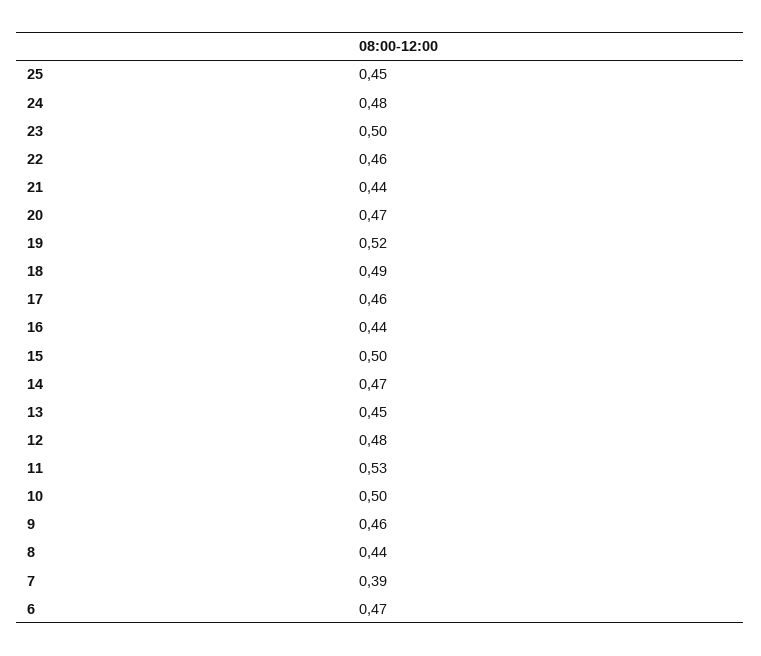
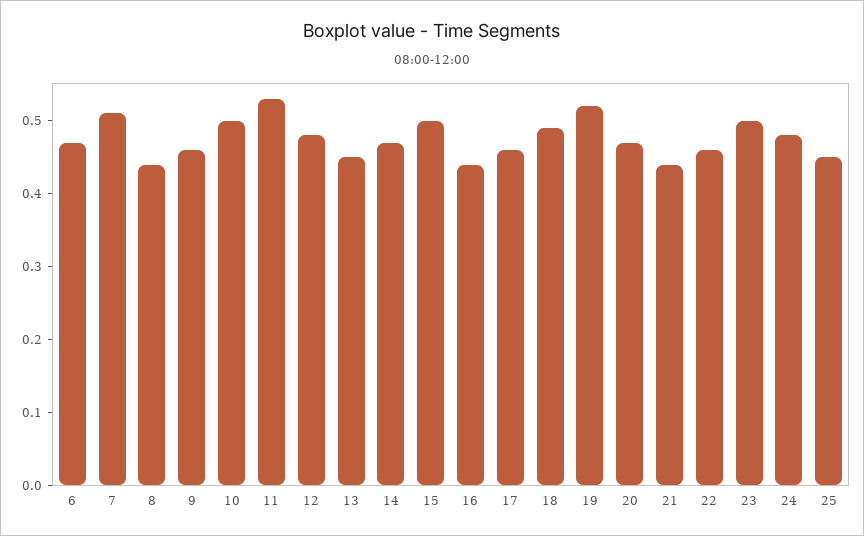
7: 0.39 -> 0.5

